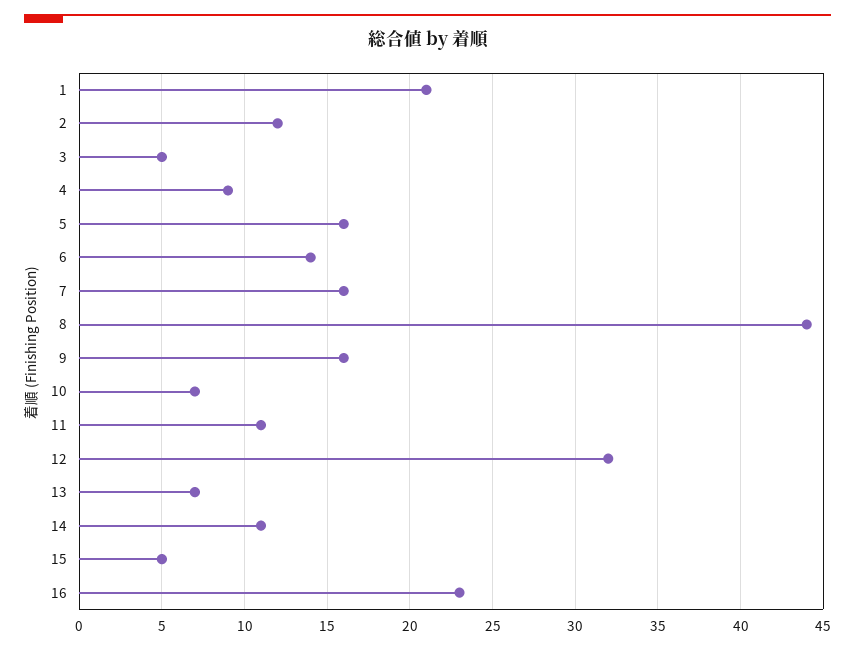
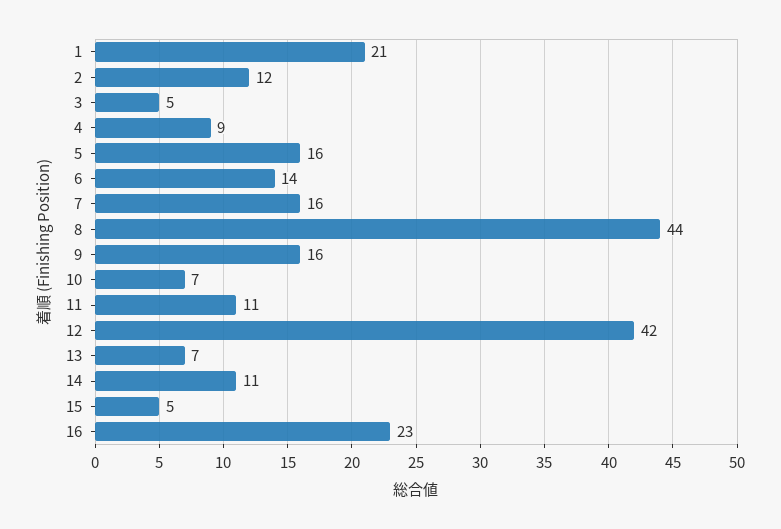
12: 32 -> 42

